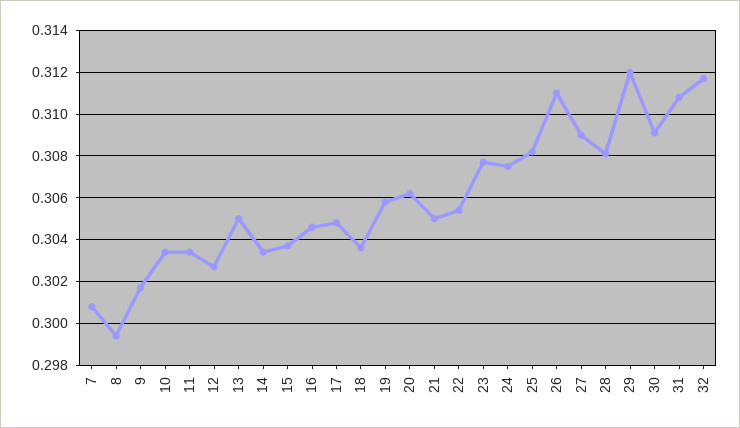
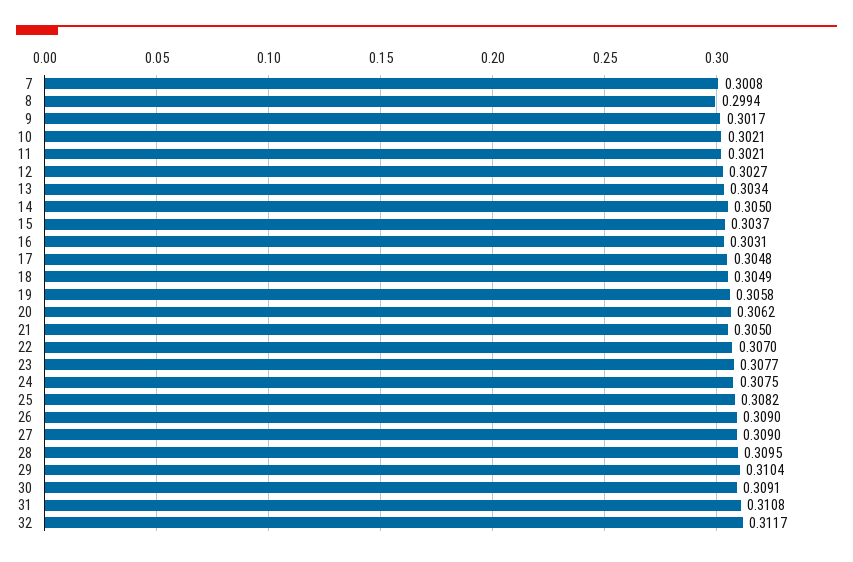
10: 0.3035 -> 0.3021
11: 0.3035 -> 0.3021
13: 0.305 -> 0.3034
14: 0.3035 -> 0.305
16: 0.3045 -> 0.3031
18: 0.3035 -> 0.3049
22: 0.3055 -> 0.307
26: 0.311 -> 0.309
28: 0.308 -> 0.3095
29: 0.312 -> 0.3104

